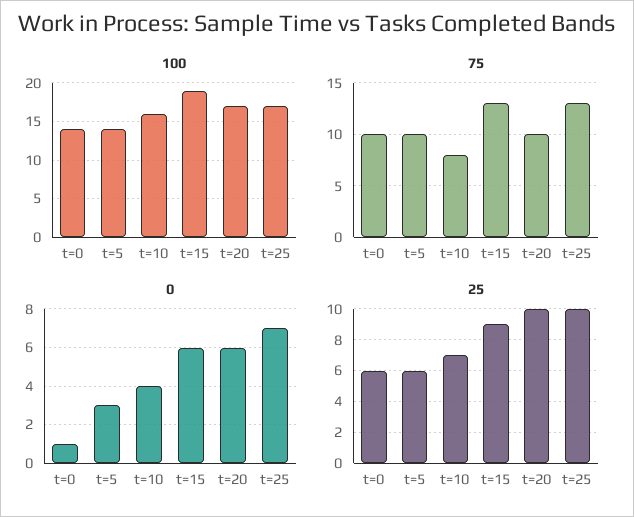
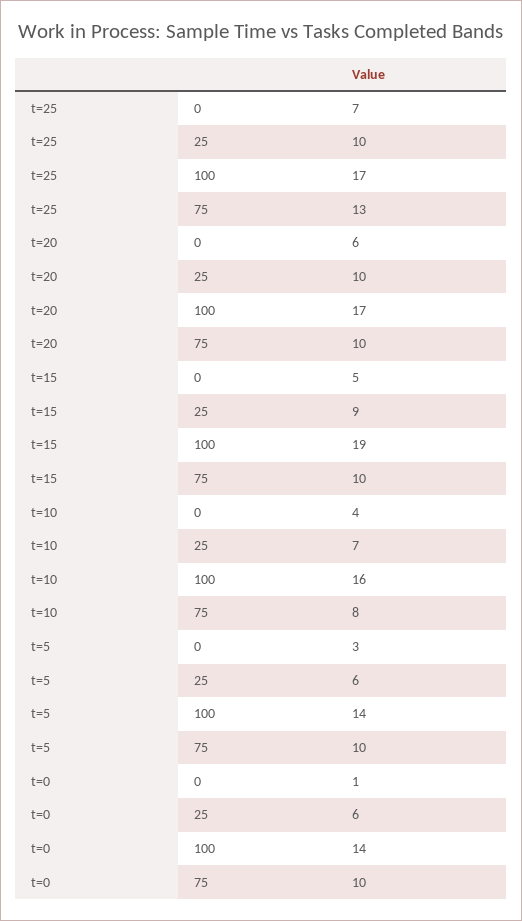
75, t=15: 13 -> 10
0, t=15: 6 -> 5

